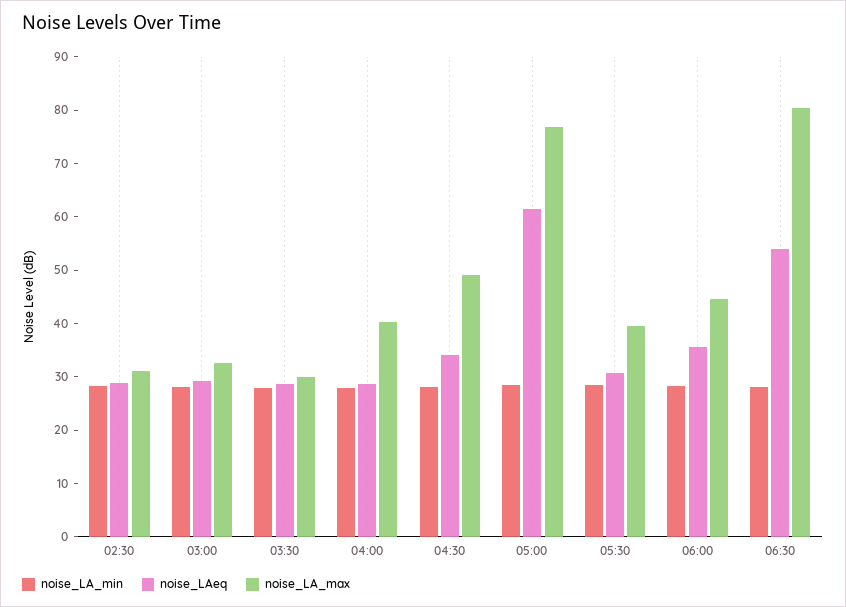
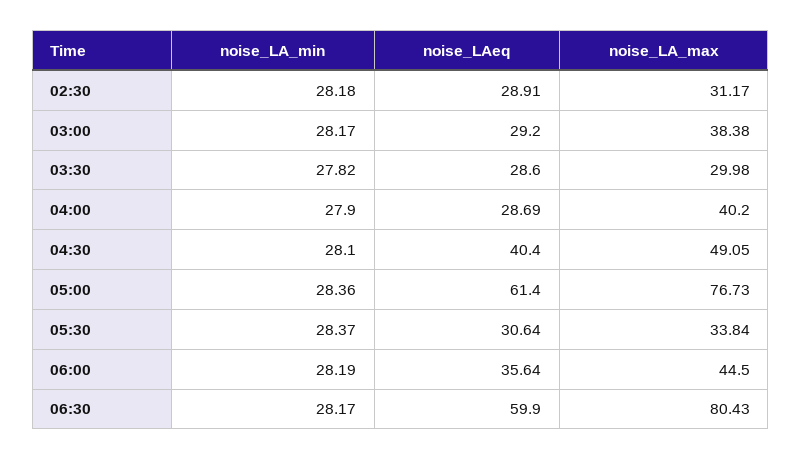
noise_LA_max, 03:00: 32 -> 38.38
noise_LAeq, 04:30: 34 -> 40.4
noise_LA_max, 05:30: 40 -> 33.84
noise_LAeq, 06:30: 54 -> 59.9

